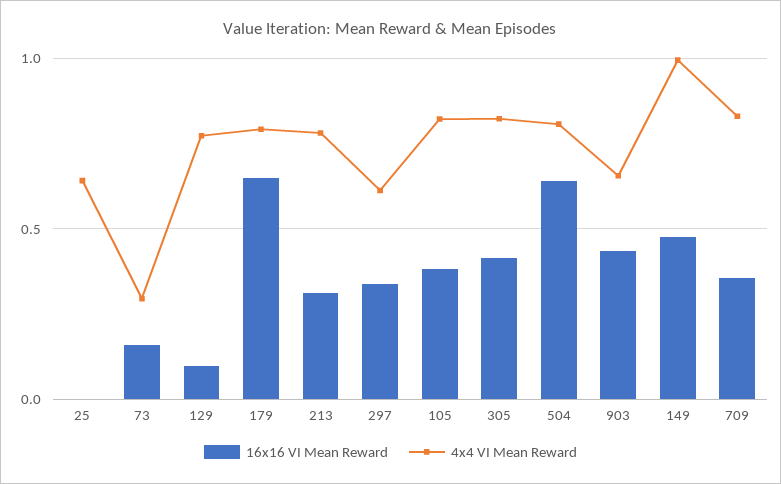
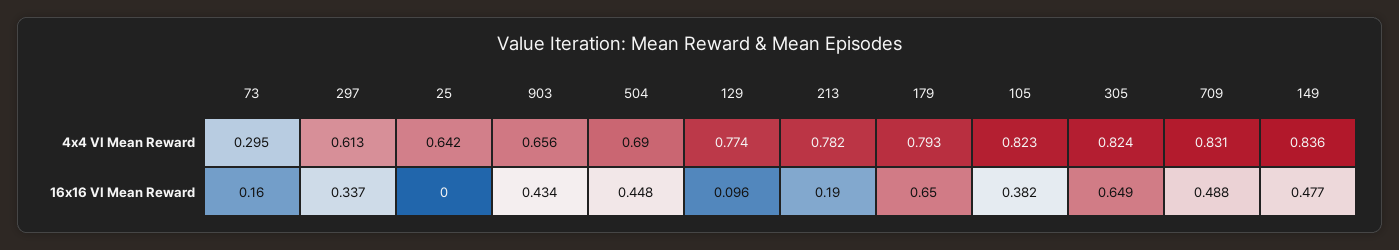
16x16 VI Mean Reward, 213: 0.3 -> 0.19
16x16 VI Mean Reward, 305: 0.4 -> 0.649
16x16 VI Mean Reward, 504: 0.65 -> 0.448
4x4 VI Mean Reward, 504: 0.8 -> 0.69
4x4 VI Mean Reward, 149: 1 -> 0.836
16x16 VI Mean Reward, 709: 0.35 -> 0.488

